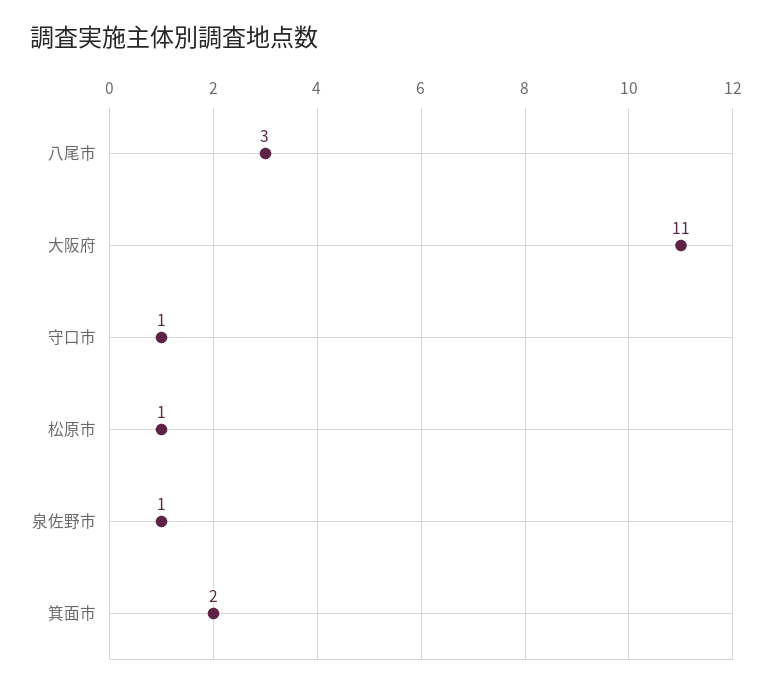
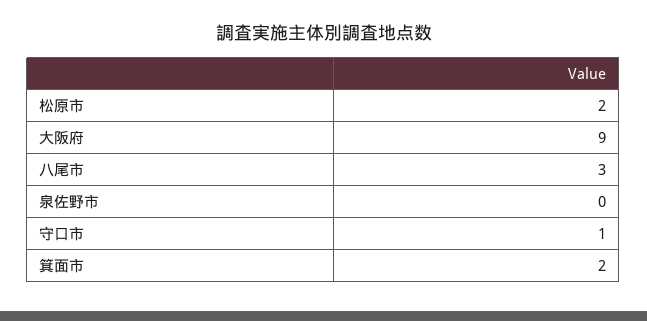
大阪府: 11 -> 9
松原市: 1 -> 2
泉佐野市: 1 -> 0

